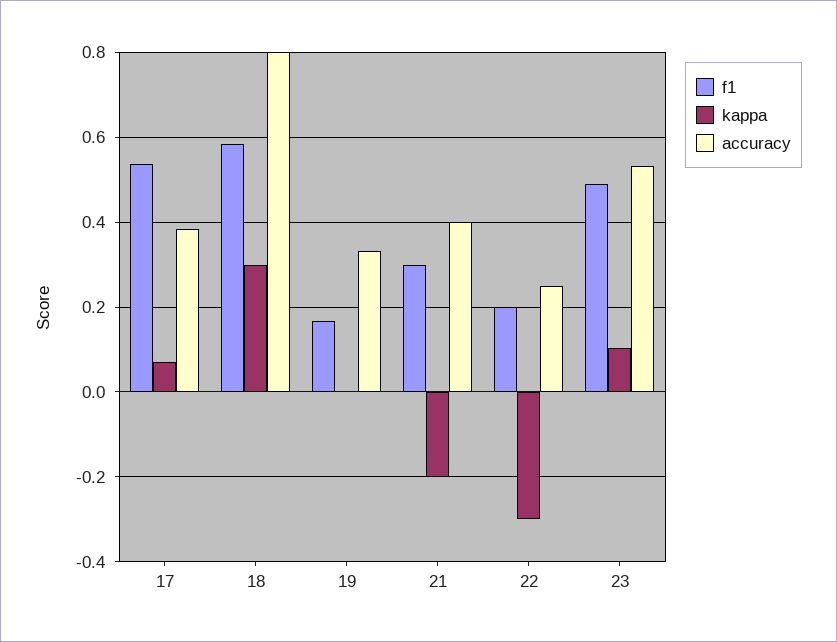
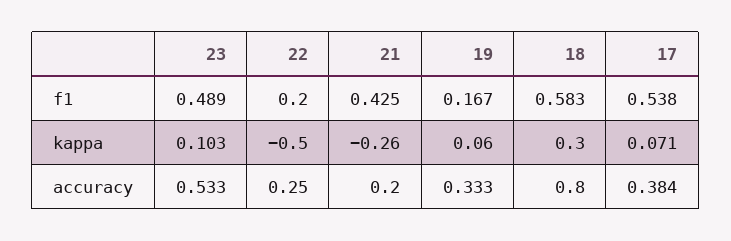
kappa, 19: 0 -> 0.06
f1, 21: 0.3 -> 0.425
kappa, 21: -0.2 -> -0.26
accuracy, 21: 0.4 -> 0.2
kappa, 22: -0.3 -> -0.5

